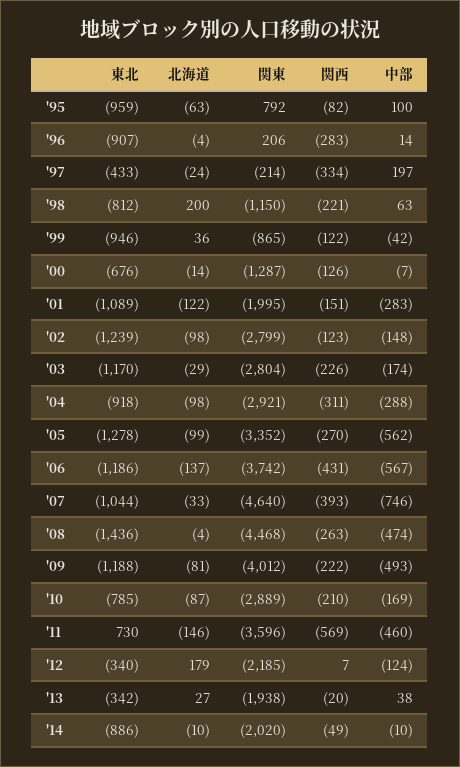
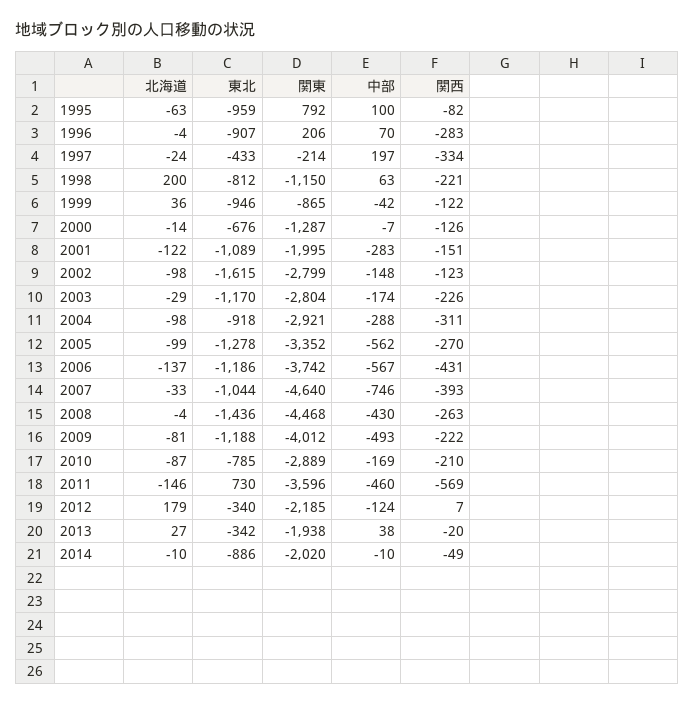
中部, '96: 14 -> 70
東北, '02: -1239 -> -1615
中部, '08: -474 -> -430

